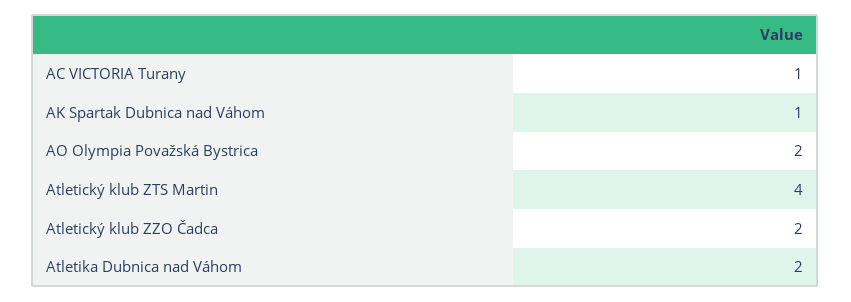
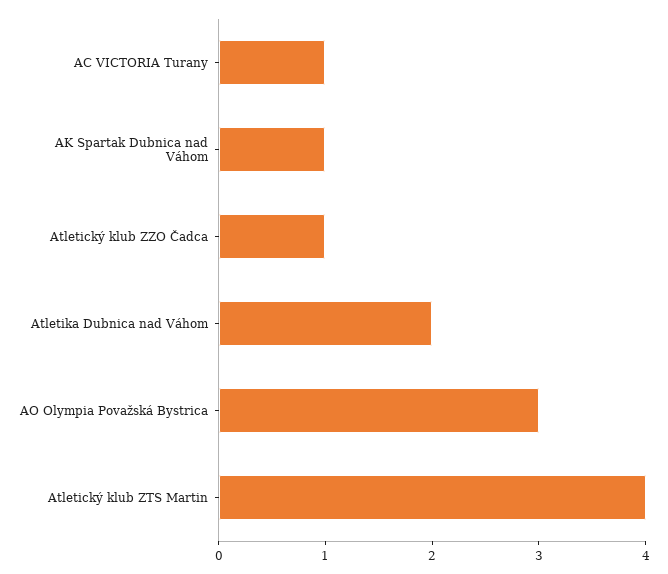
AO Olympia Považská Bystrica: 2 -> 3
Atletický klub ZZO Čadca: 2 -> 1

